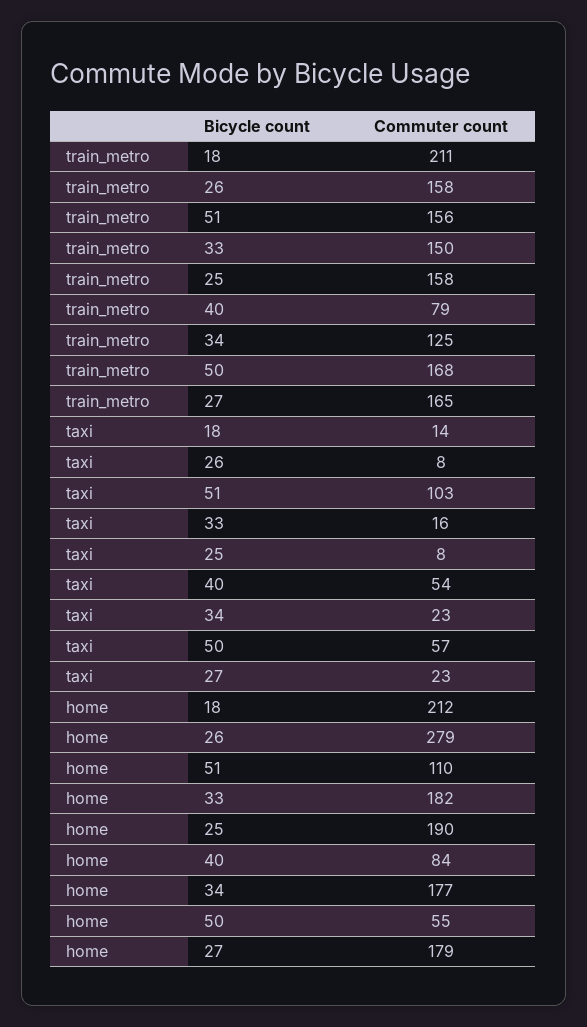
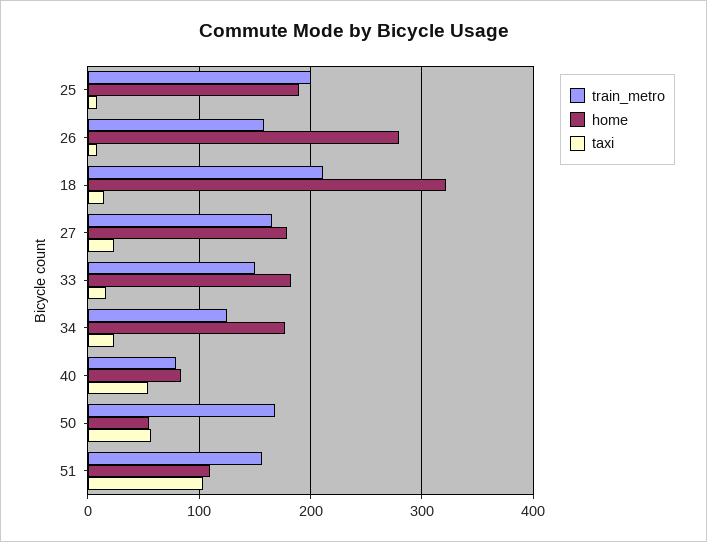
train_metro, 25: 158 -> 200
home, 18: 212 -> 320

